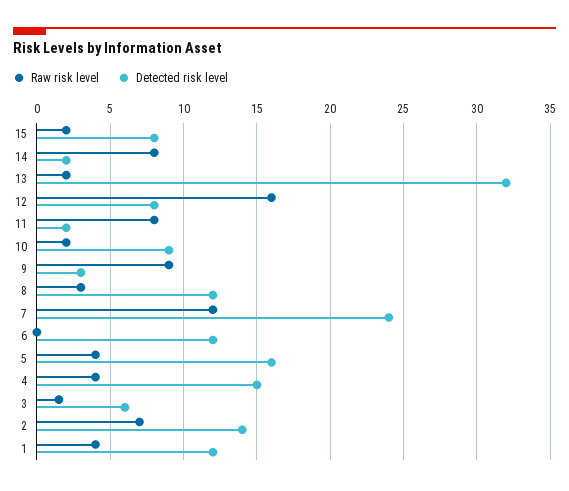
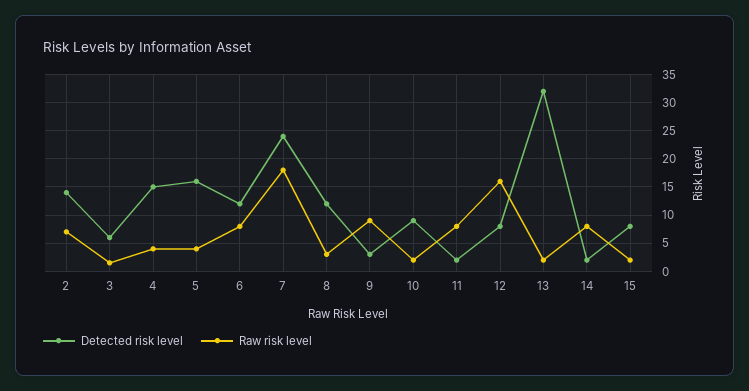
Raw risk level, 7: 12 -> 17.5
Raw risk level, 6: 0 -> 7.5
Raw risk level, 1: 4 -> none
Detected risk level, 1: 12 -> none

